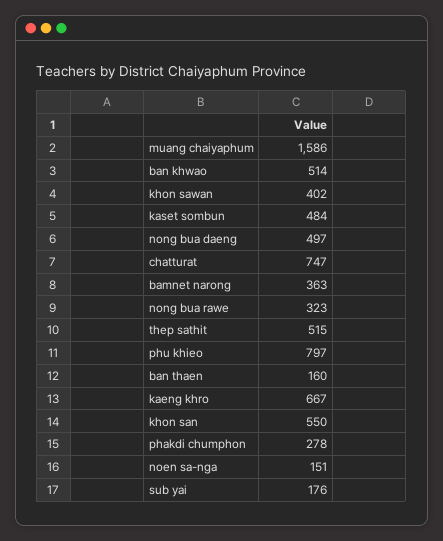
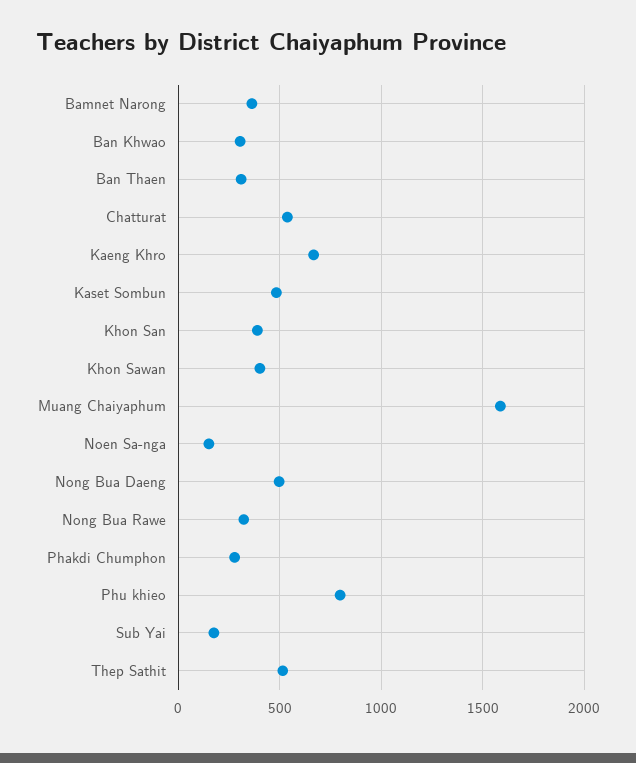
ban khwao: 514 -> 300
chatturat: 747 -> 550
ban thaen: 160 -> 300
khon san: 550 -> 400

